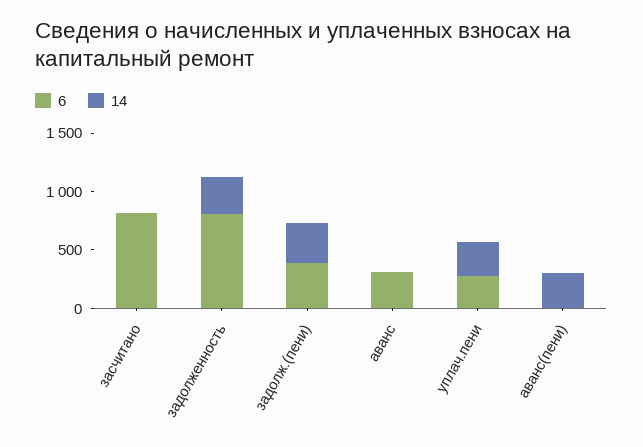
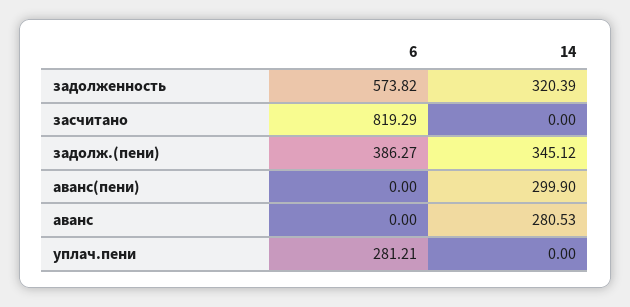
6, задолженность: 800 -> 573.82
6, аванс: 300 -> 0
14, аванс: 0 -> 280.53
14, уплач.пени: 300 -> 0

